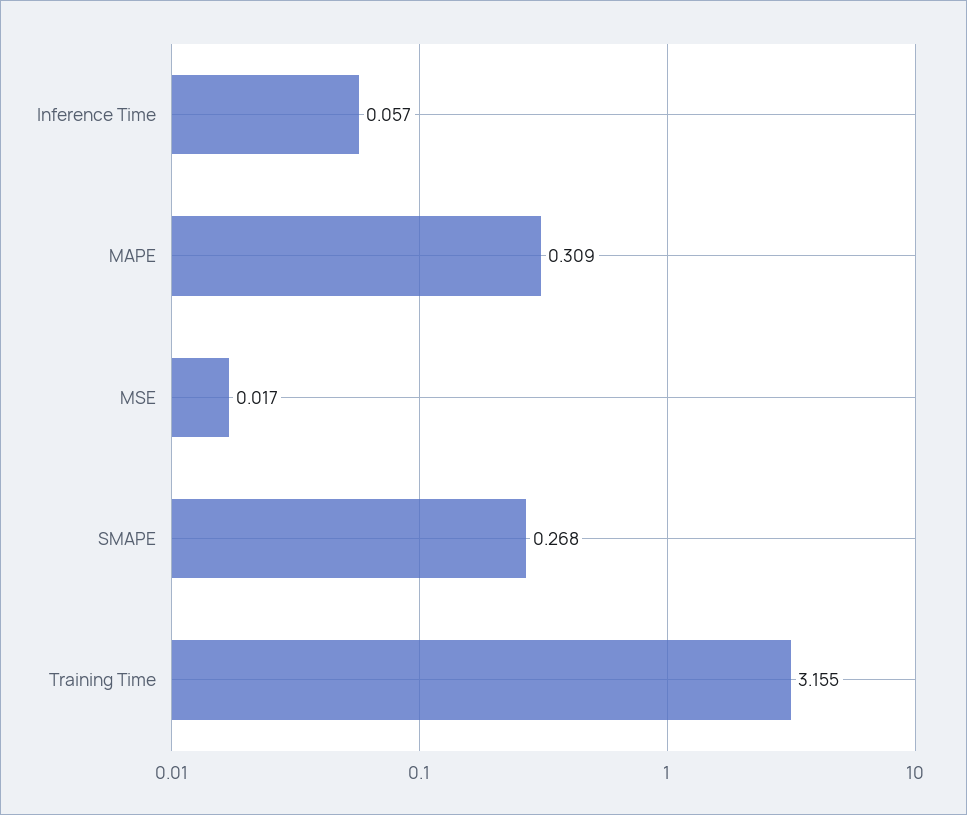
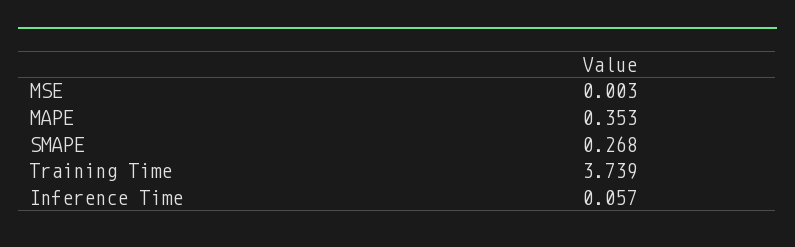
MAPE: 0.309 -> 0.353
MSE: 0.017 -> 0.003
Training Time: 3.155 -> 3.739

